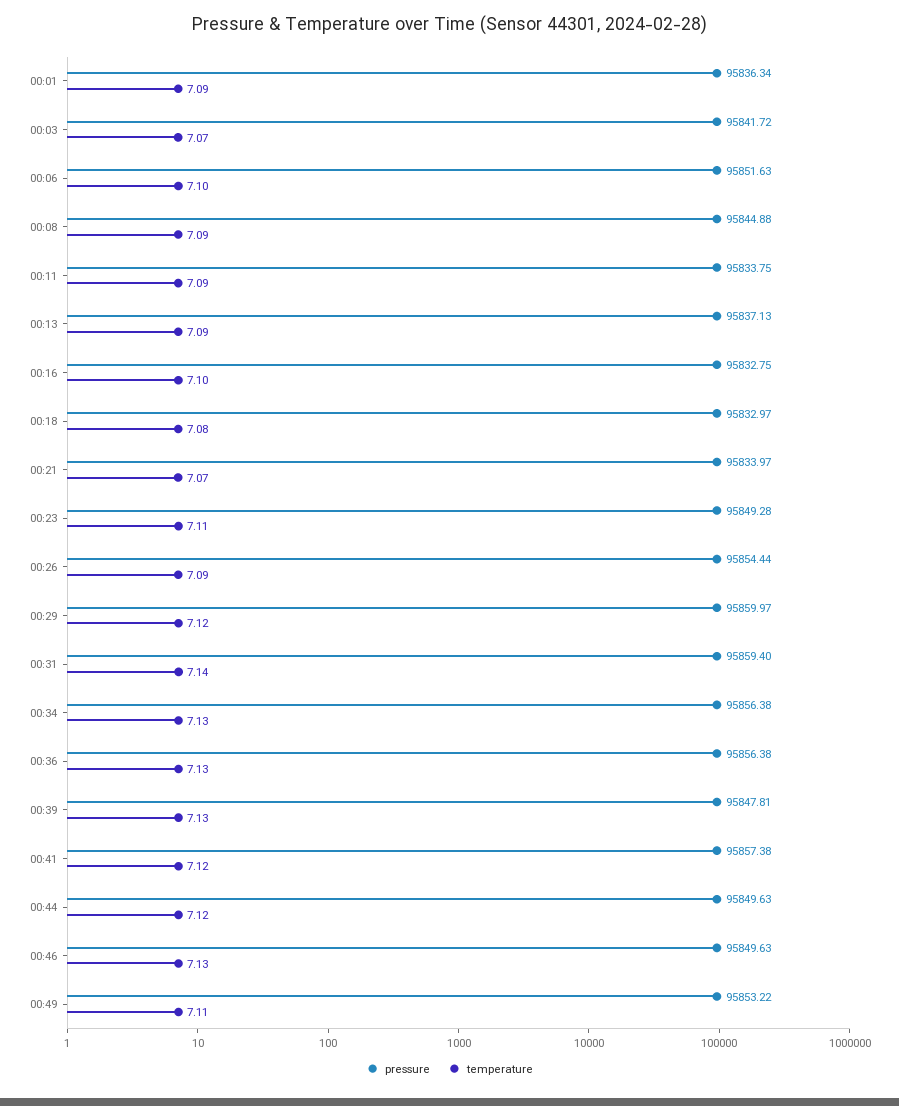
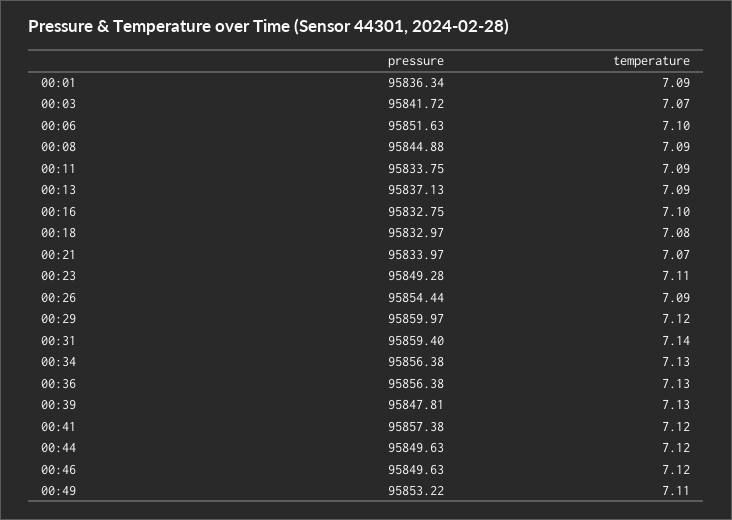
temperature, 00:46: 7.13 -> 7.12

